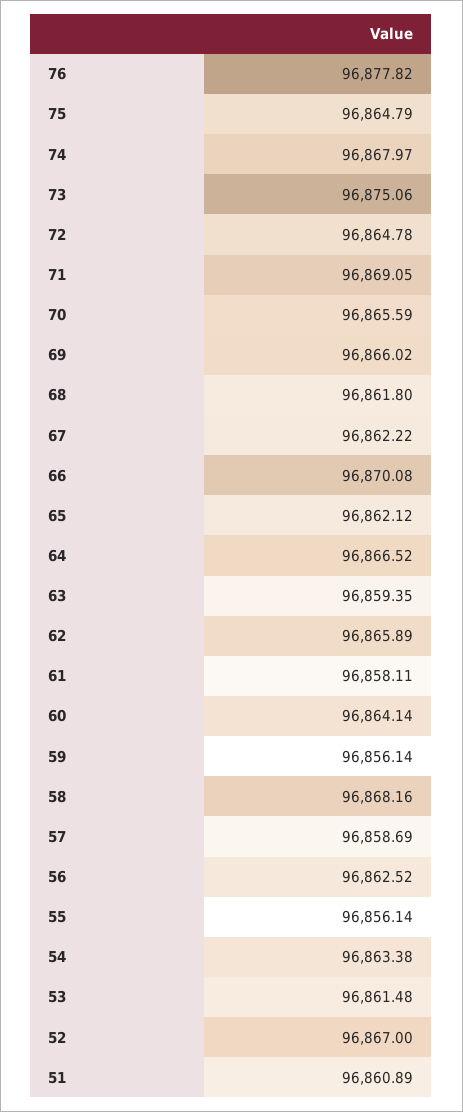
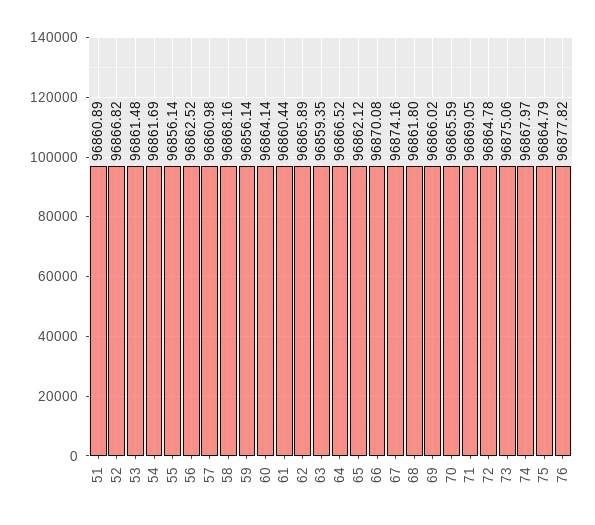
67: 96862.22 -> 96874.16
61: 96858.11 -> 96860.44
57: 96858.69 -> 96860.98
54: 96863.38 -> 96861.69
52: 96867 -> 96866.82

